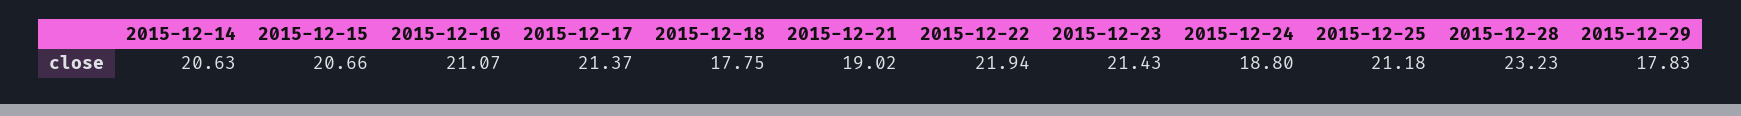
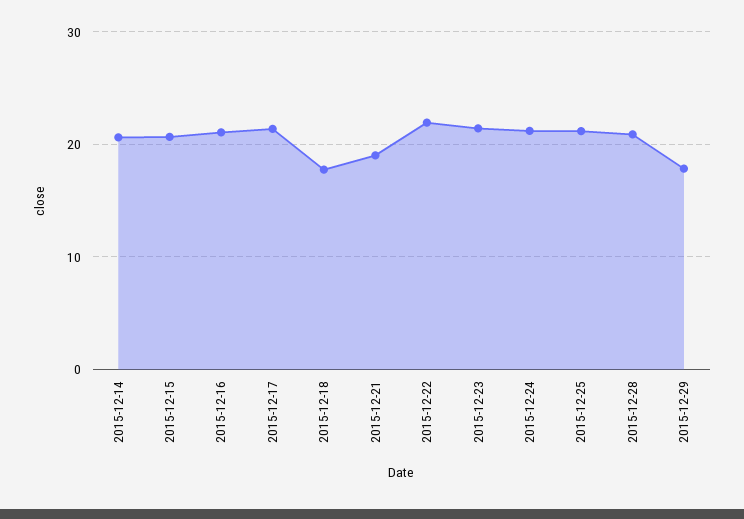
2015-12-24: 18.8 -> 21
2015-12-28: 23.23 -> 21

